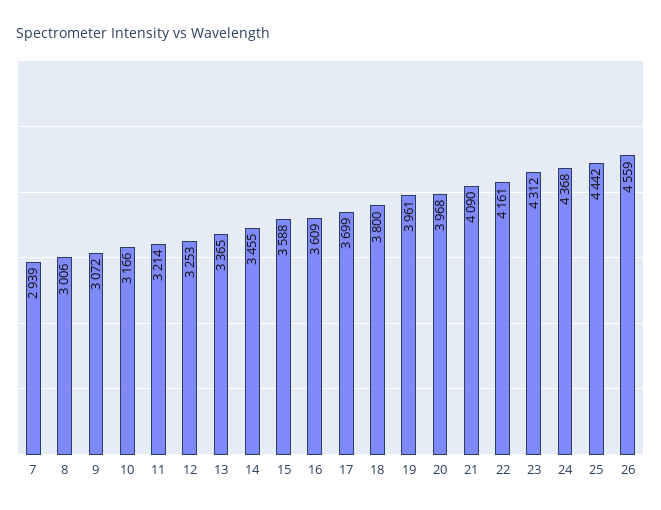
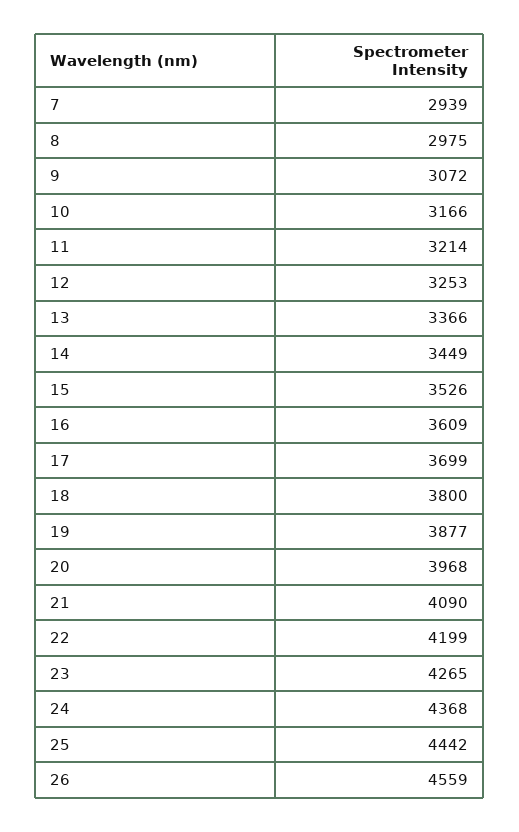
8: 3006 -> 2975
13: 3365 -> 3366
14: 3455 -> 3449
15: 3588 -> 3526
19: 3961 -> 3877
22: 4161 -> 4199
23: 4312 -> 4265

